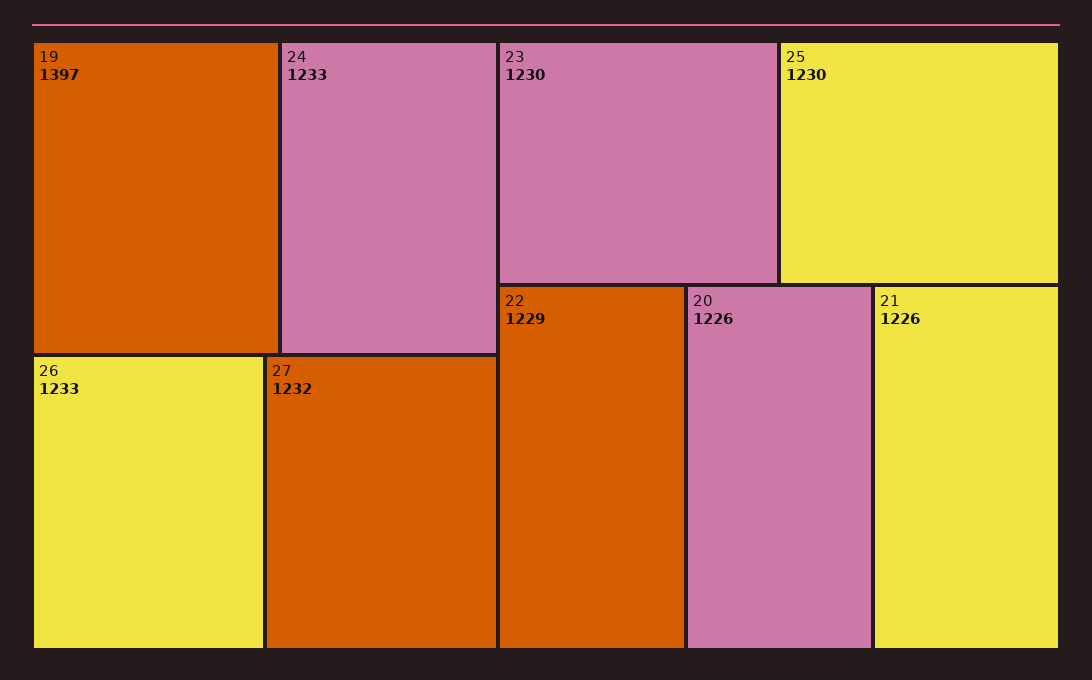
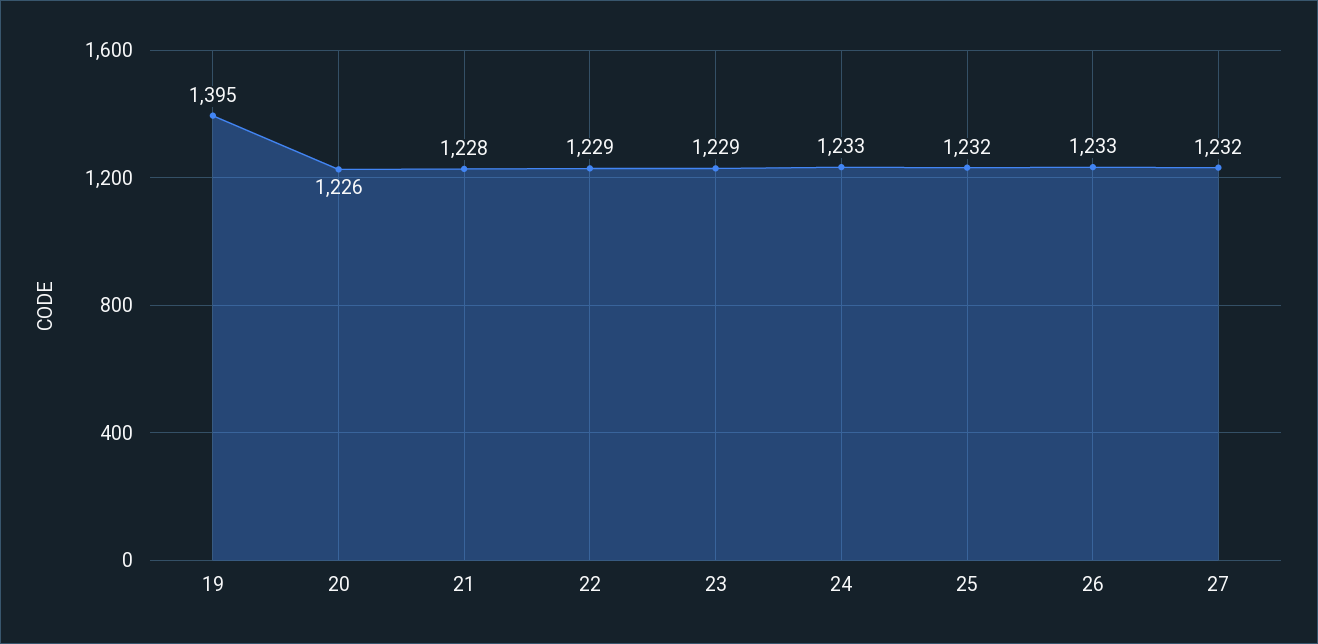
19: 1397 -> 1395
23: 1230 -> 1229
25: 1230 -> 1232
21: 1226 -> 1228

